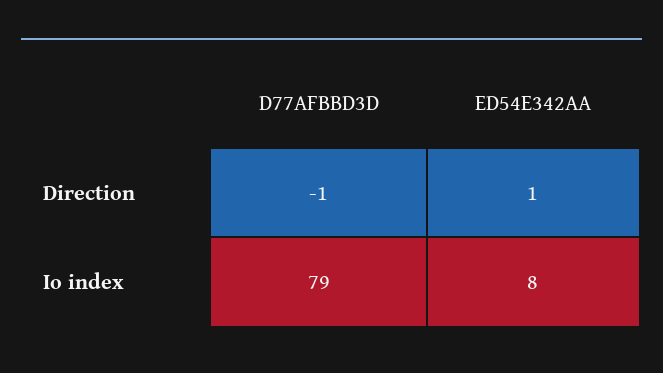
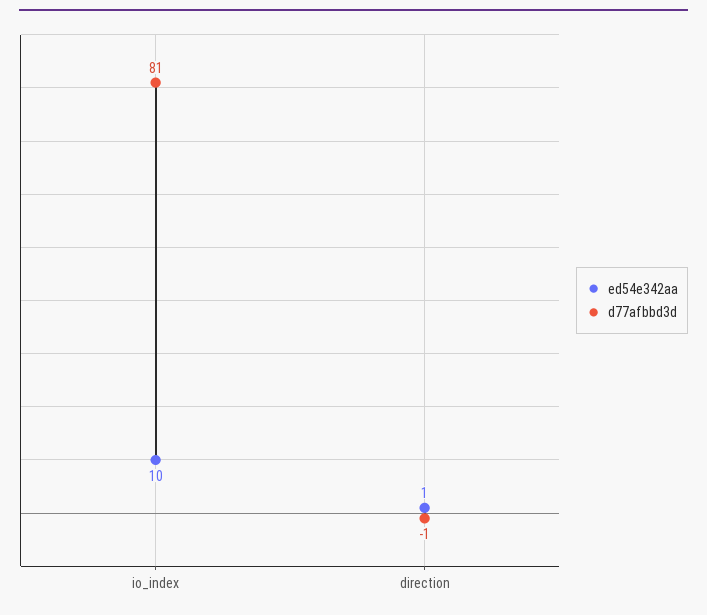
D77AFBBD3D, Io index: 79 -> 81
ED54E342AA, Io index: 8 -> 10

